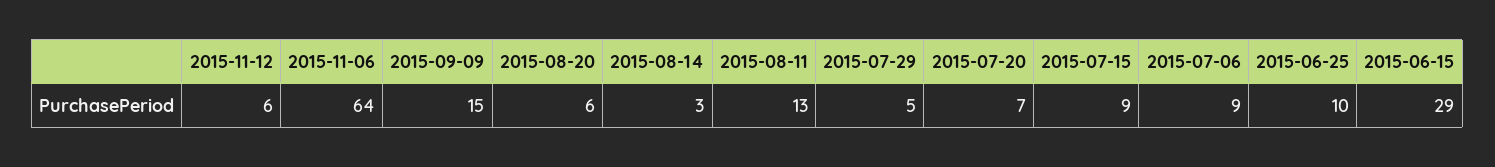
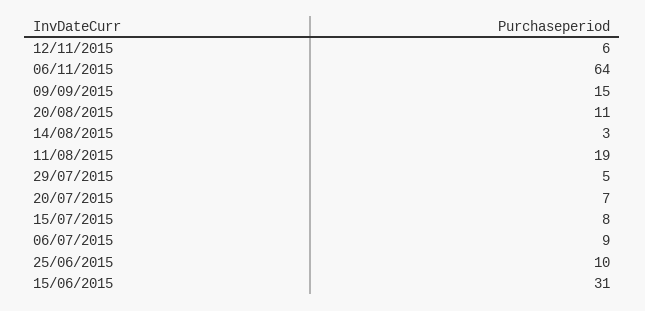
2015-08-20: 6 -> 11
2015-08-11: 13 -> 19
2015-07-15: 9 -> 8
2015-06-15: 29 -> 31

